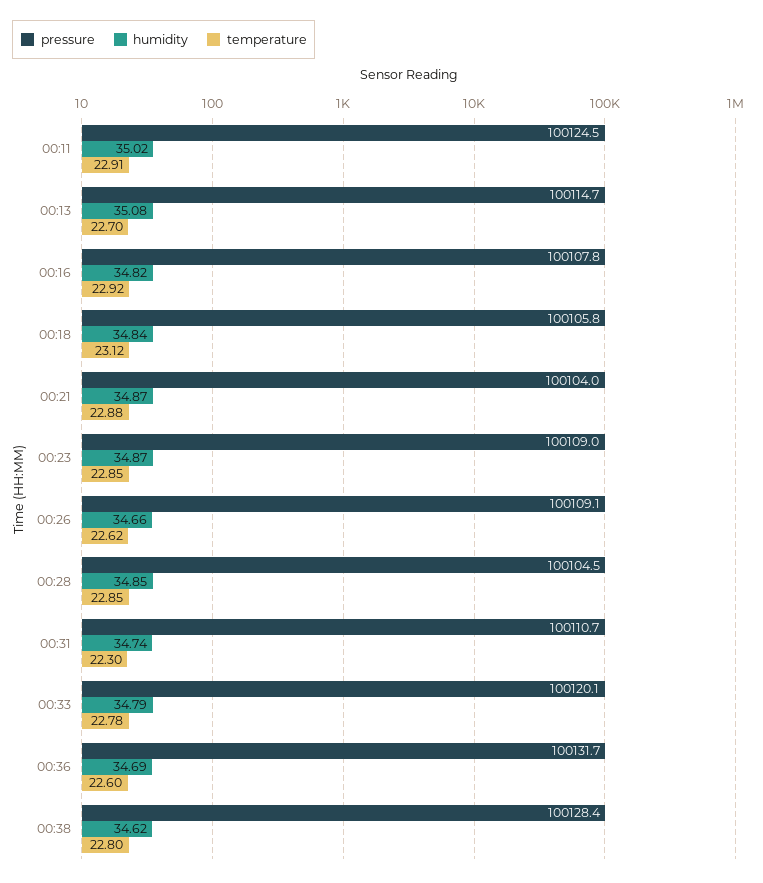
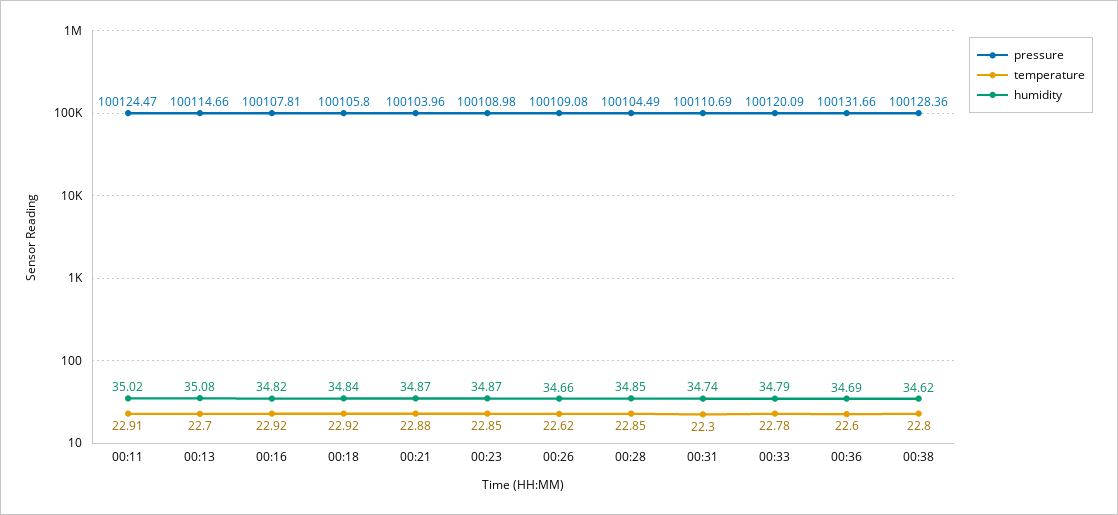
temperature, 00:18: 23.12 -> 22.92

